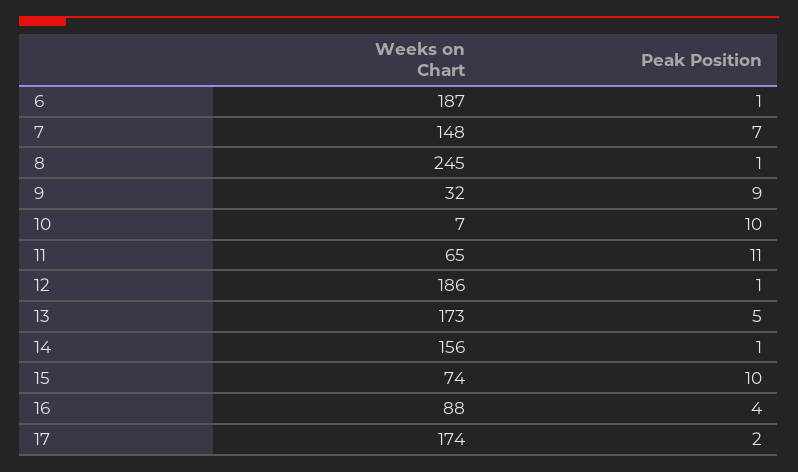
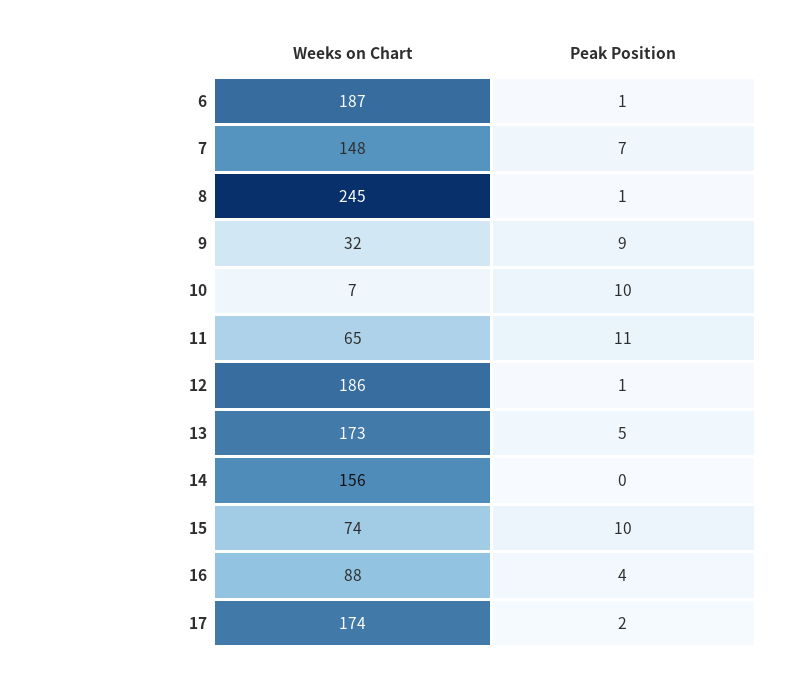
Peak Position, 14: 1 -> 0

